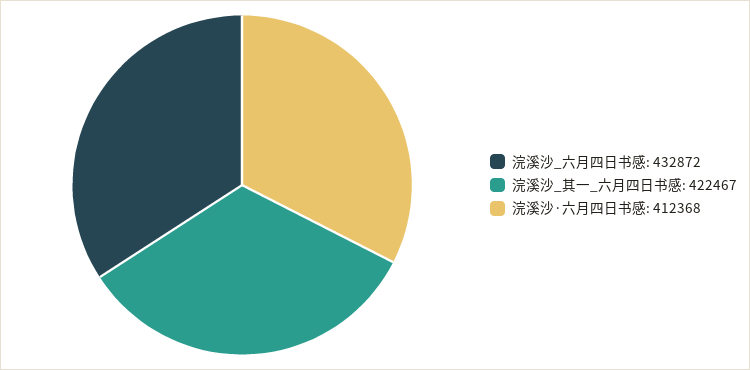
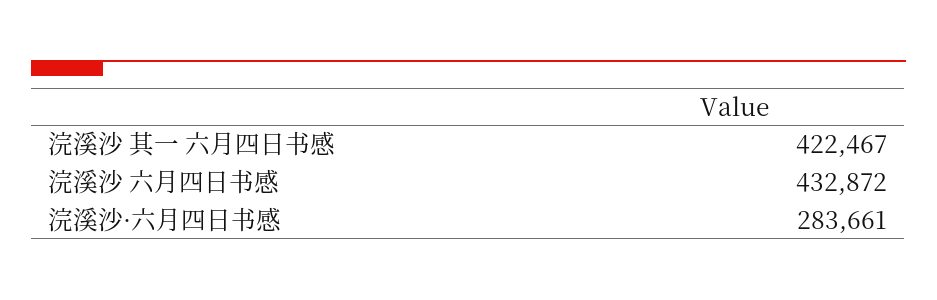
浣溪沙·六月四日书感: 412368 -> 283661

